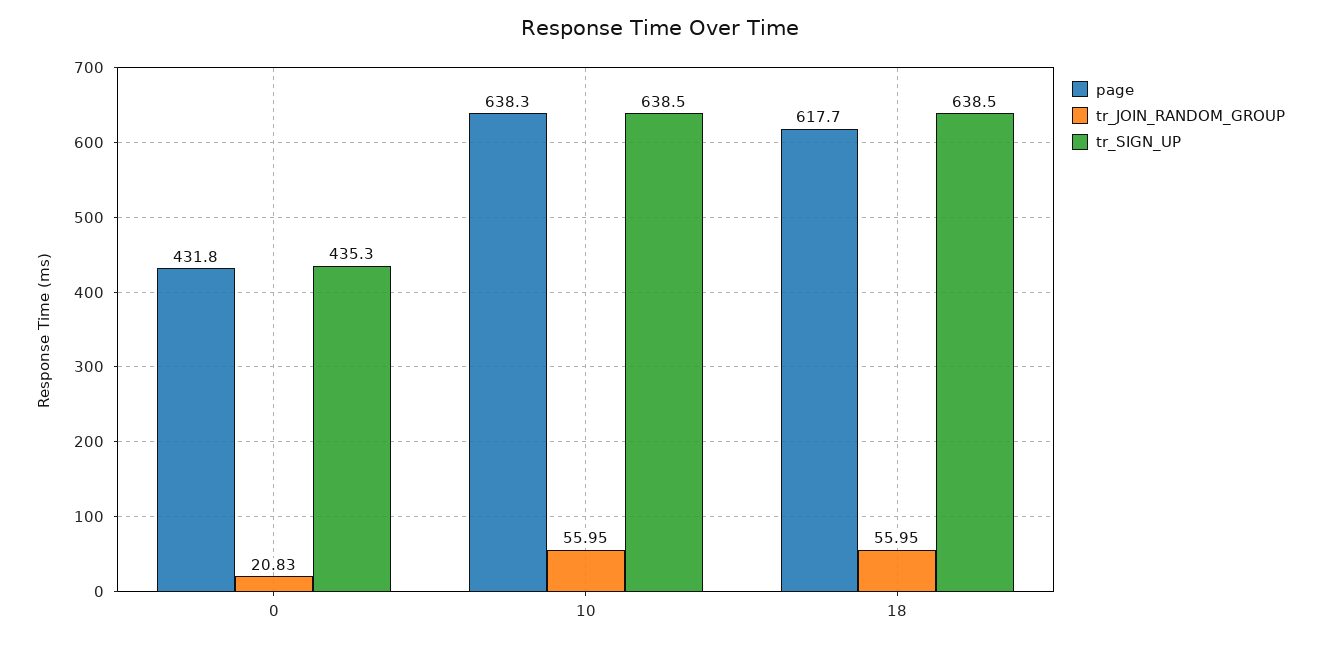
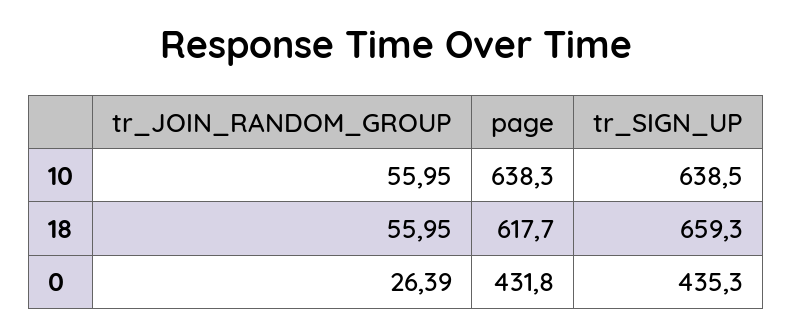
tr_JOIN_RANDOM_GROUP, 0: 20.83 -> 26.39
tr_SIGN_UP, 18: 638.5 -> 659.3

